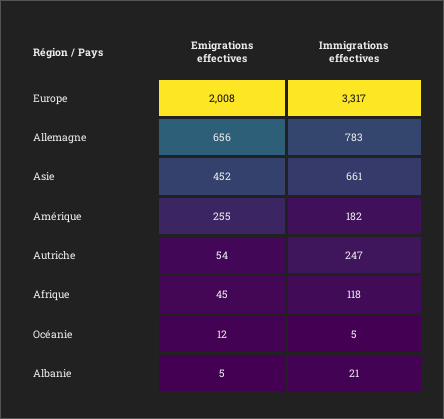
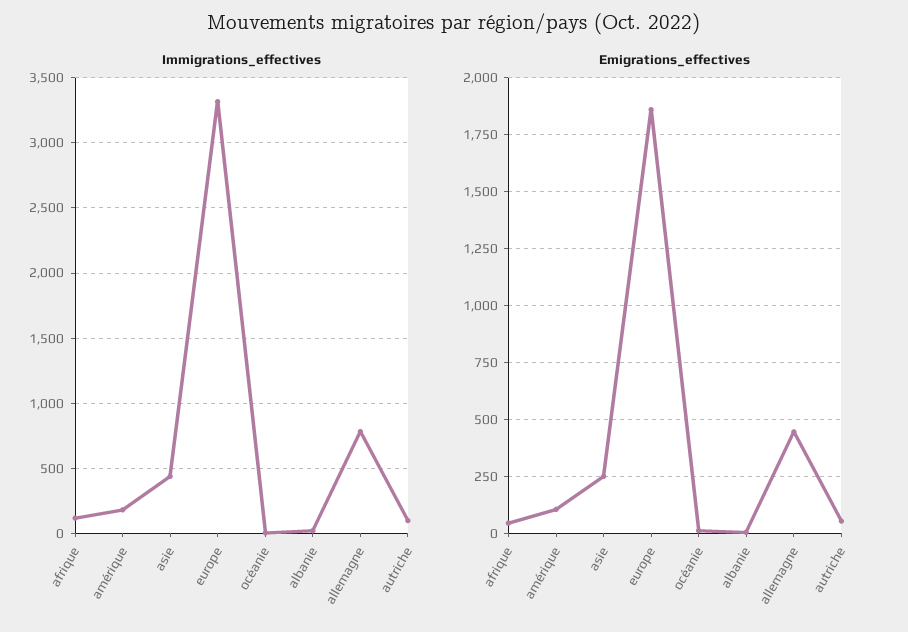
Emigrations effectives, Europe: 2008 -> 1850
Emigrations effectives, Allemagne: 656 -> 450
Emigrations effectives, Asie: 452 -> 250
Immigrations effectives, Asie: 661 -> 450
Emigrations effectives, Amérique: 255 -> 100
Immigrations effectives, Autriche: 247 -> 100

